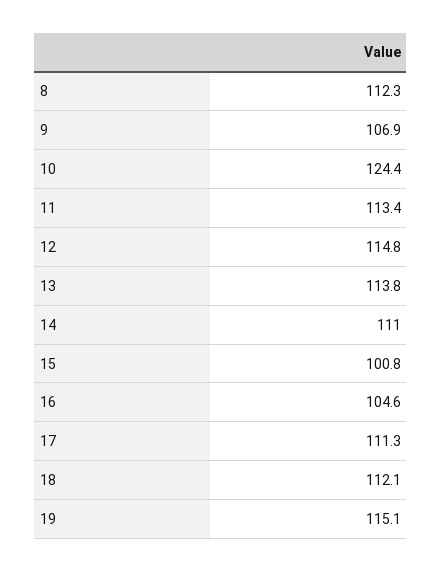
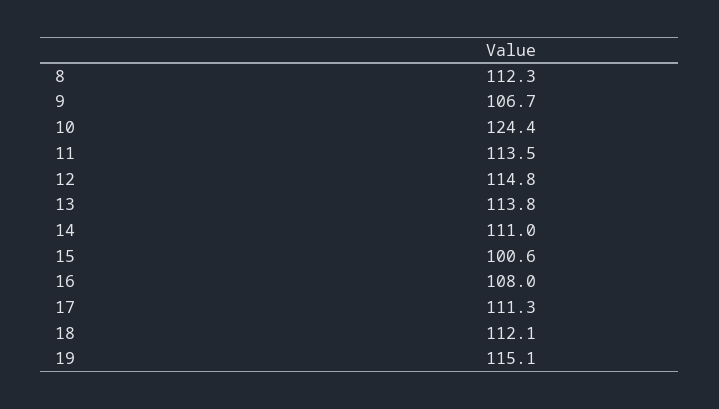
9: 106.9 -> 106.7
11: 113.4 -> 113.5
15: 100.8 -> 100.6
16: 104.6 -> 108

